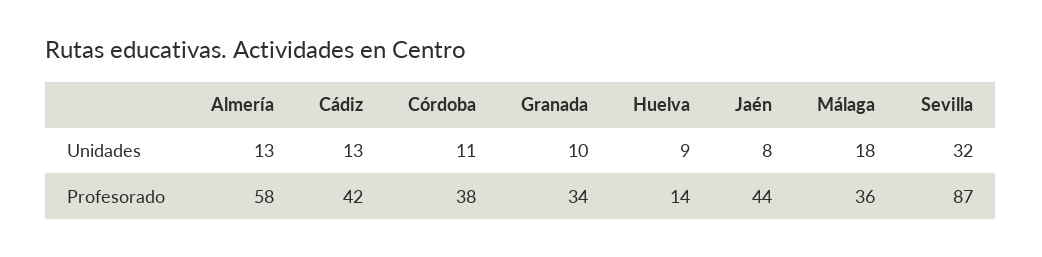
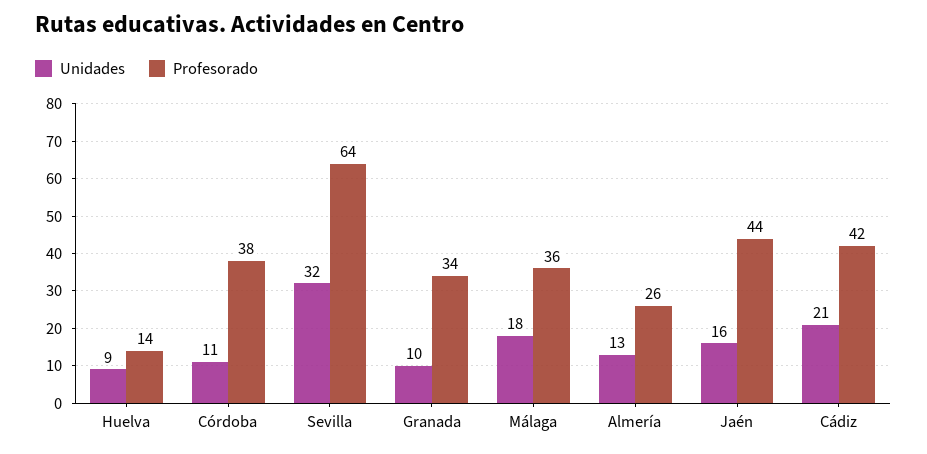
Unidades, Cádiz: 13 -> 21
Unidades, Jaén: 8 -> 16
Profesorado, Almería: 58 -> 26
Profesorado, Sevilla: 87 -> 64

